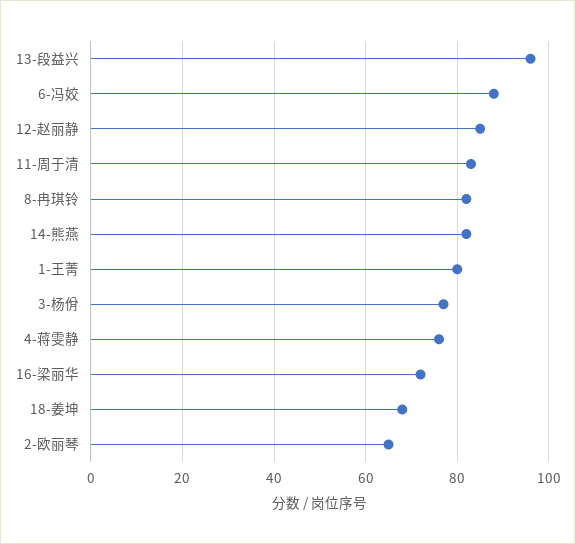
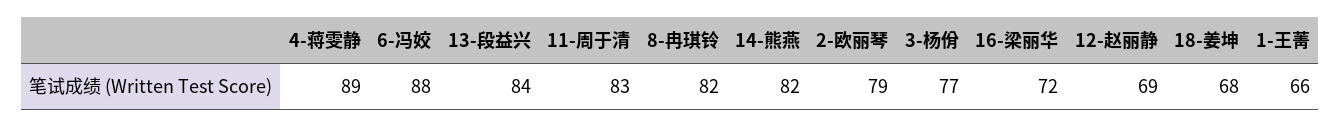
13-段益兴: 95 -> 84
12-赵丽静: 85 -> 69
1-王菁: 80 -> 66
4-蒋雯静: 75 -> 89
2-欧丽琴: 65 -> 79

